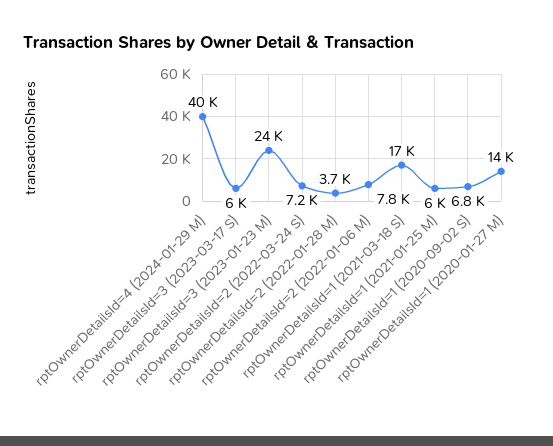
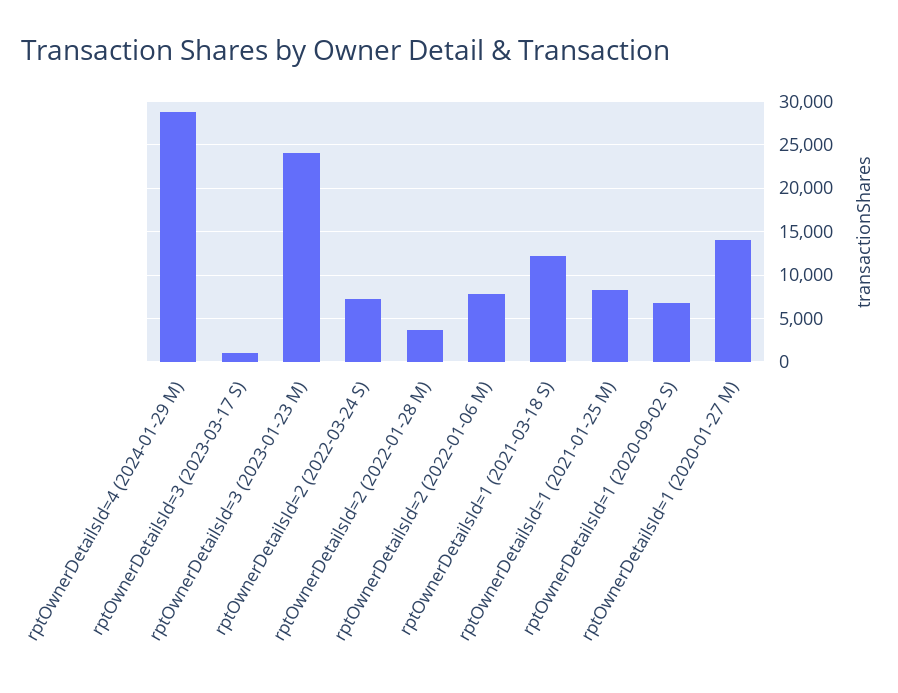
rptOwnerDetailsId=4 (2024-01-29 M): 40000 -> 29000
rptOwnerDetailsId=3 (2023-03-17 S): 6000 -> 1000
rptOwnerDetailsId=1 (2021-03-18 S): 17000 -> 12000
rptOwnerDetailsId=1 (2021-01-25 M): 6000 -> 8000

